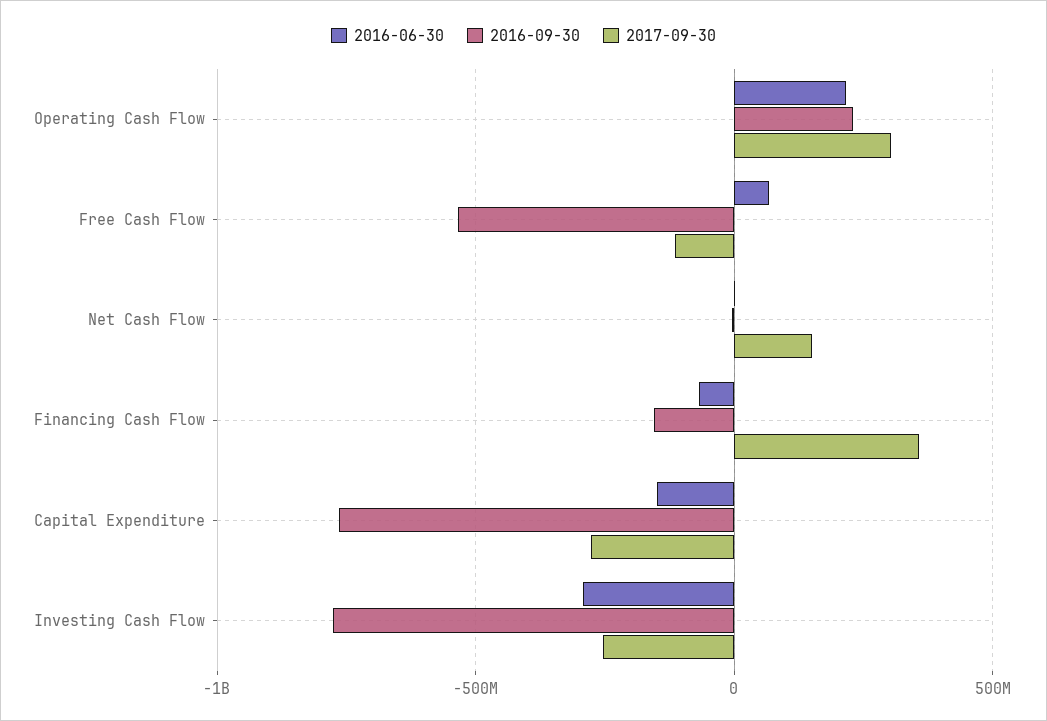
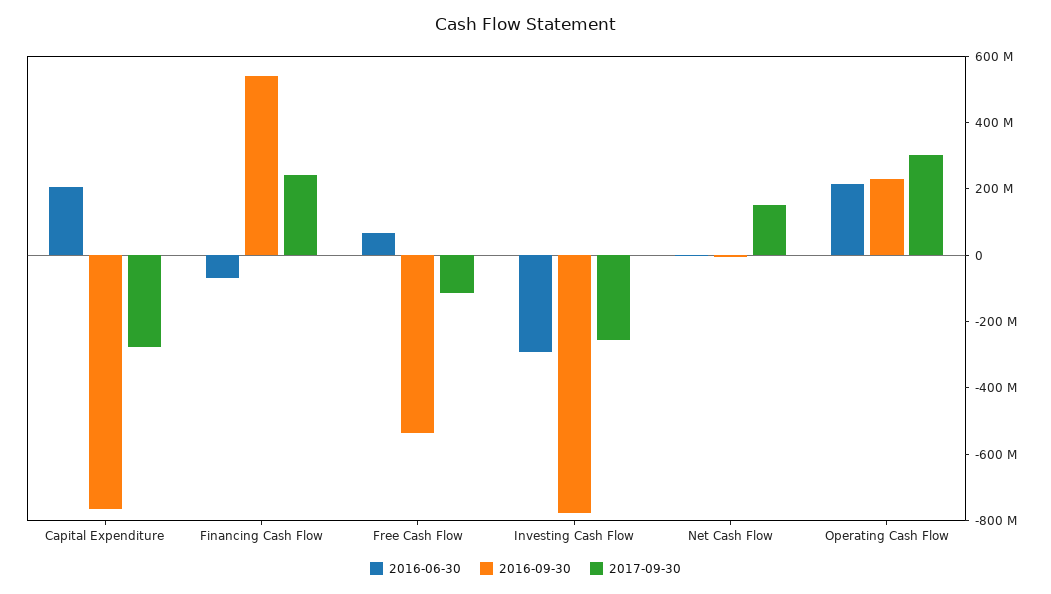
2016-09-30, Financing Cash Flow: -150000000 -> 550000000
2017-09-30, Financing Cash Flow: 350000000 -> 250000000
2016-06-30, Capital Expenditure: -150000000 -> 200000000

